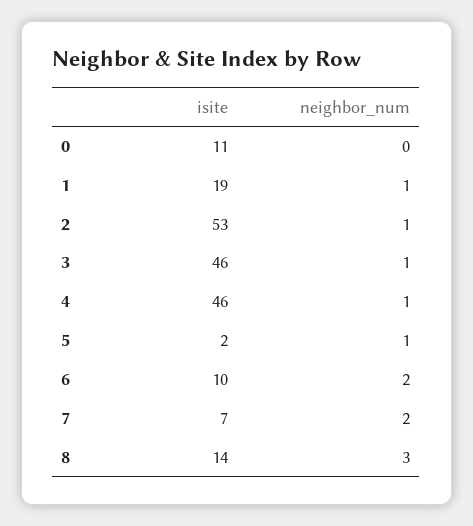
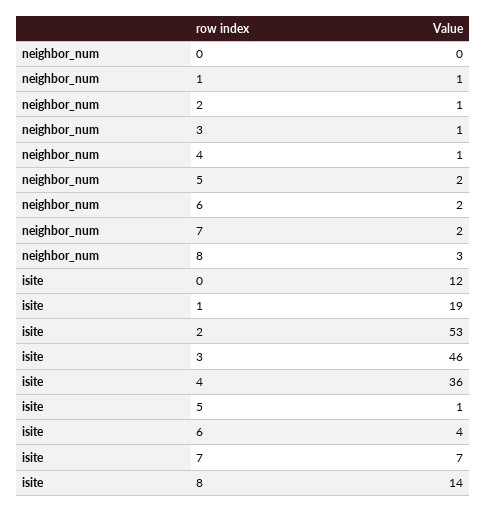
isite, 0: 11 -> 12
isite, 4: 46 -> 36
isite, 5: 2 -> 1
neighbor_num, 5: 1 -> 2
isite, 6: 10 -> 4

